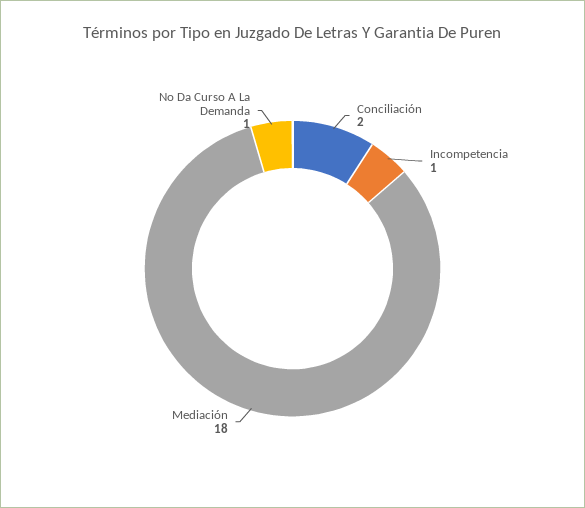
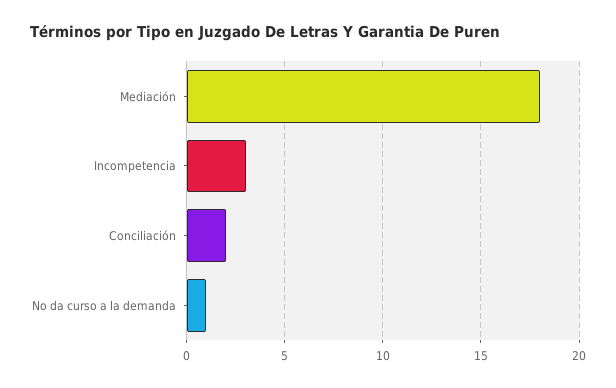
Incompetencia: 1 -> 3

